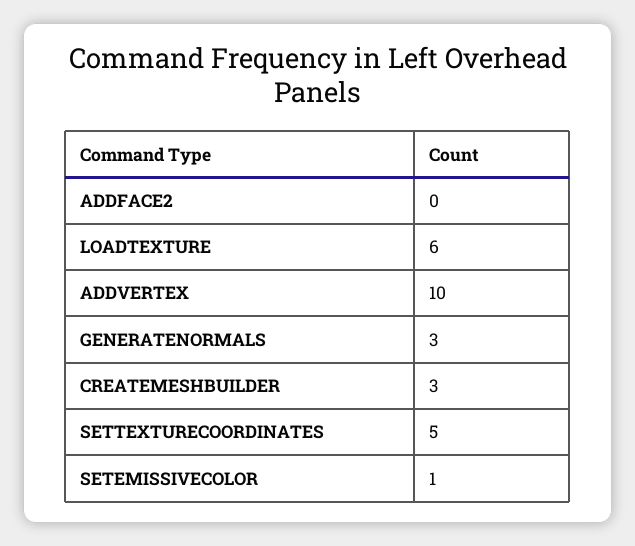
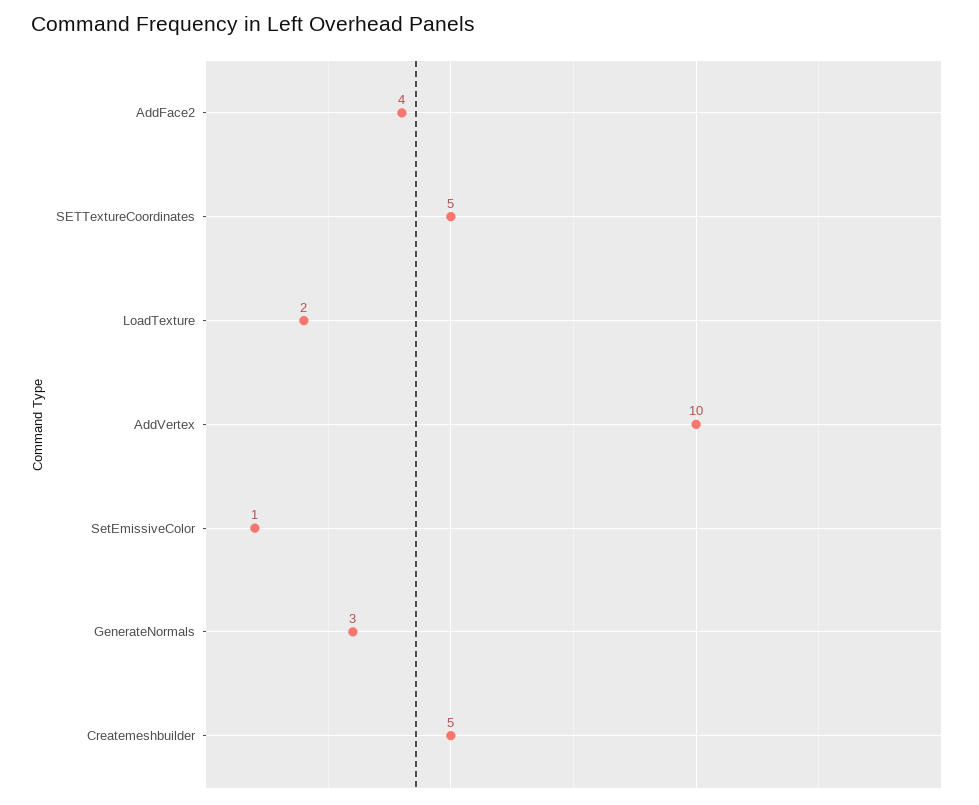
ADDFACE2: 0 -> 4
LOADTEXTURE: 6 -> 2
CREATEMESHBUILDER: 3 -> 5

